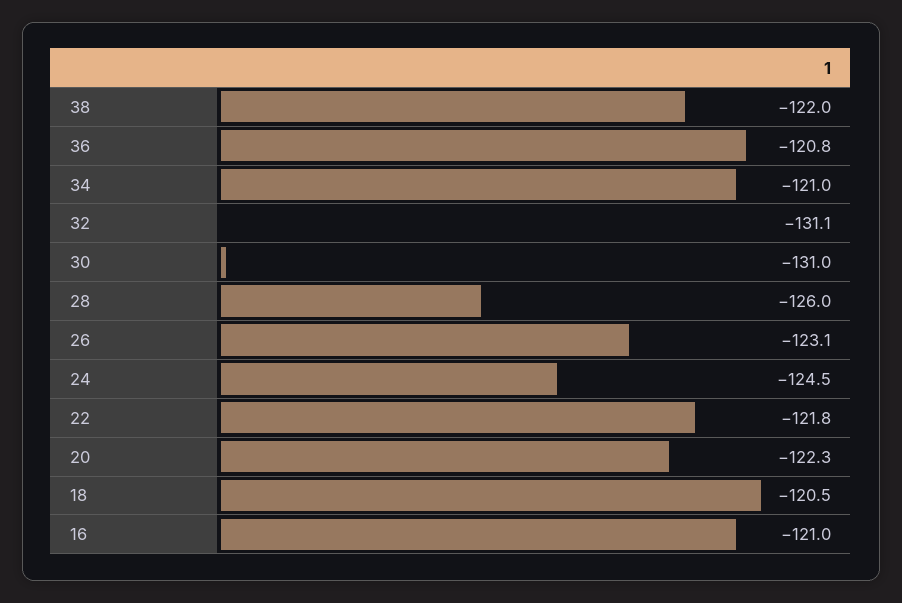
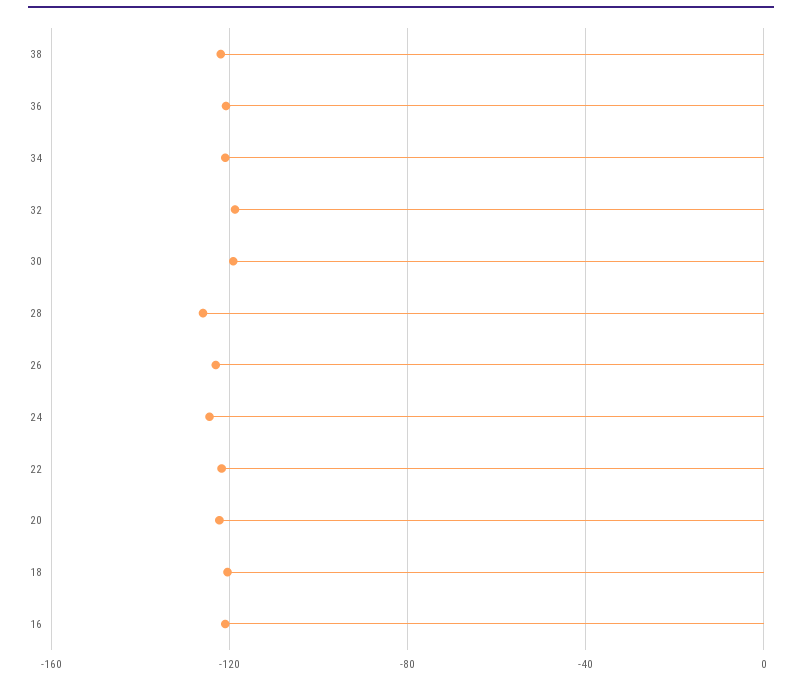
32: -131.1 -> -120
30: -131 -> -120

